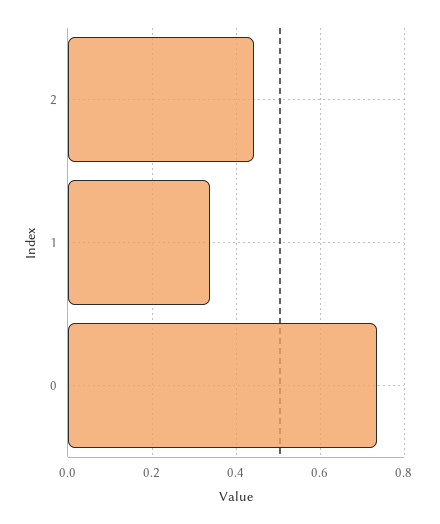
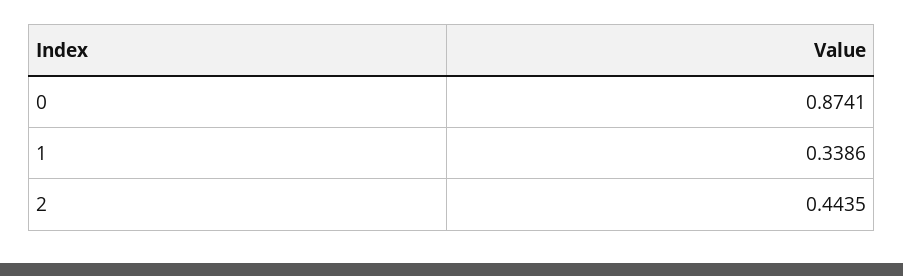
0: 0.74 -> 0.8741

